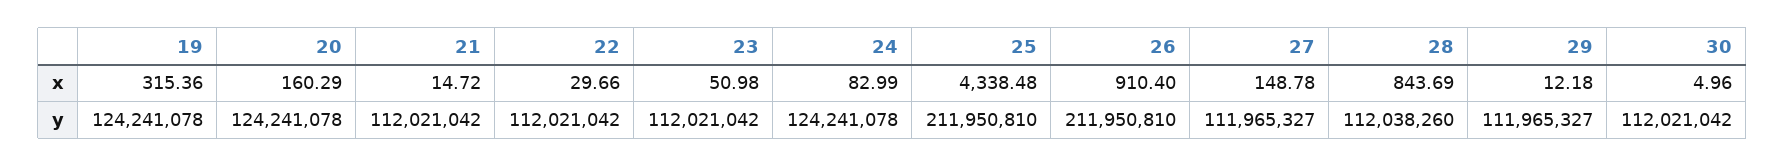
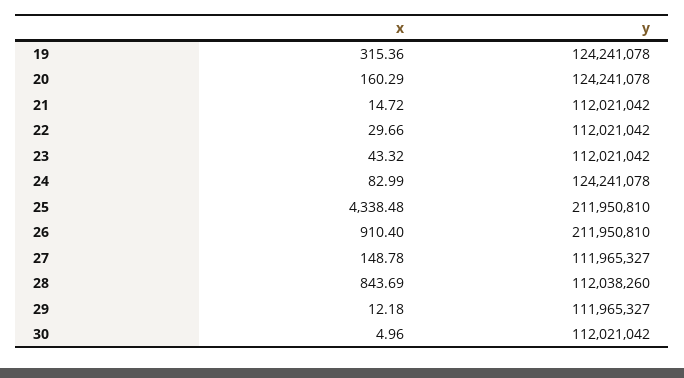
23, x: 50.98 -> 43.32

